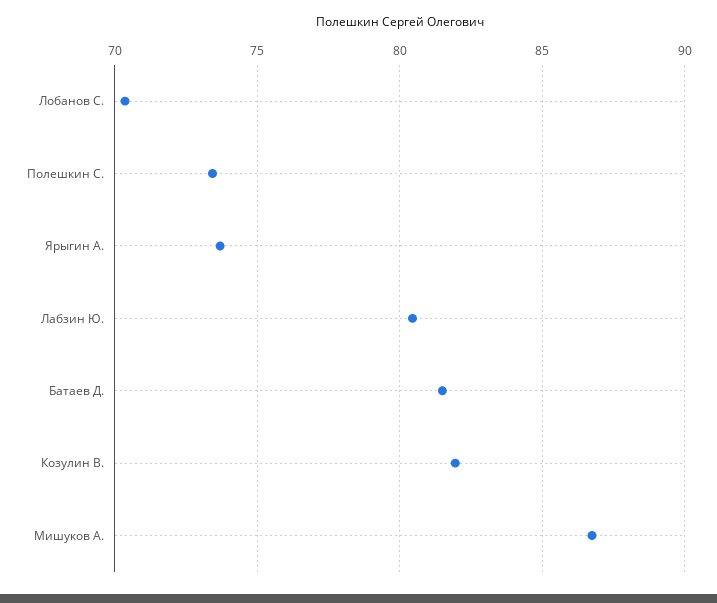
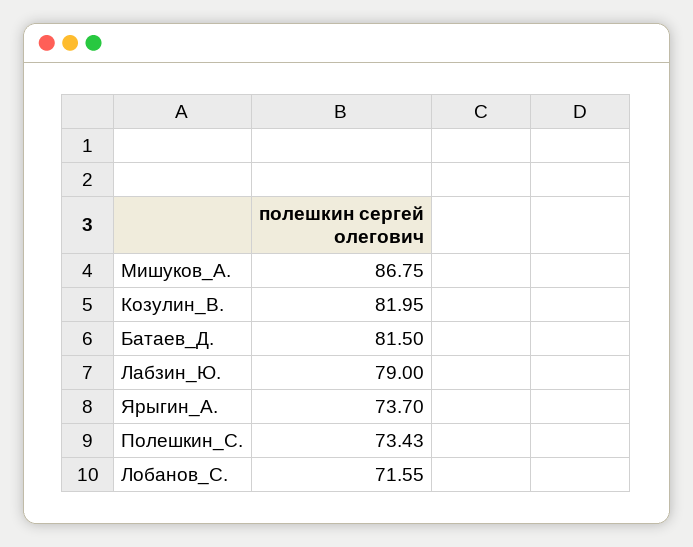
Лобанов С.: 70.5 -> 71.55
Лабзин Ю.: 80.5 -> 79

